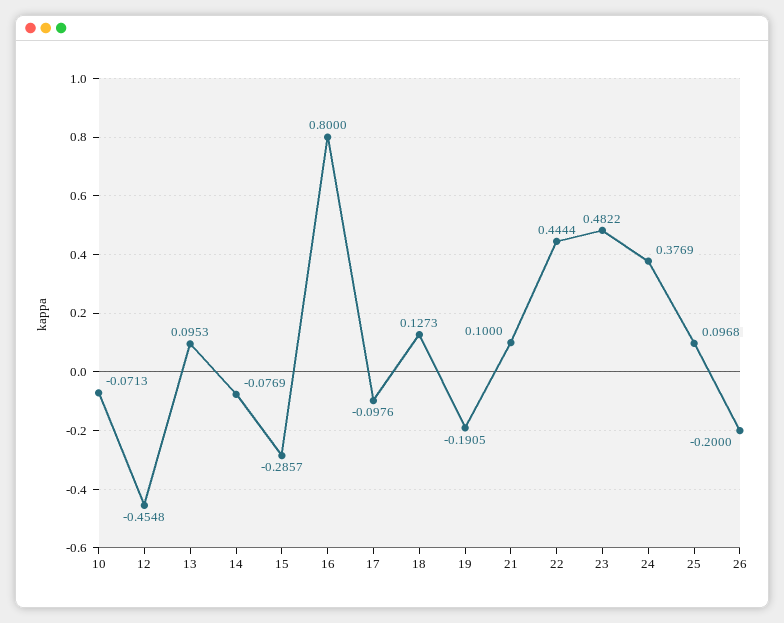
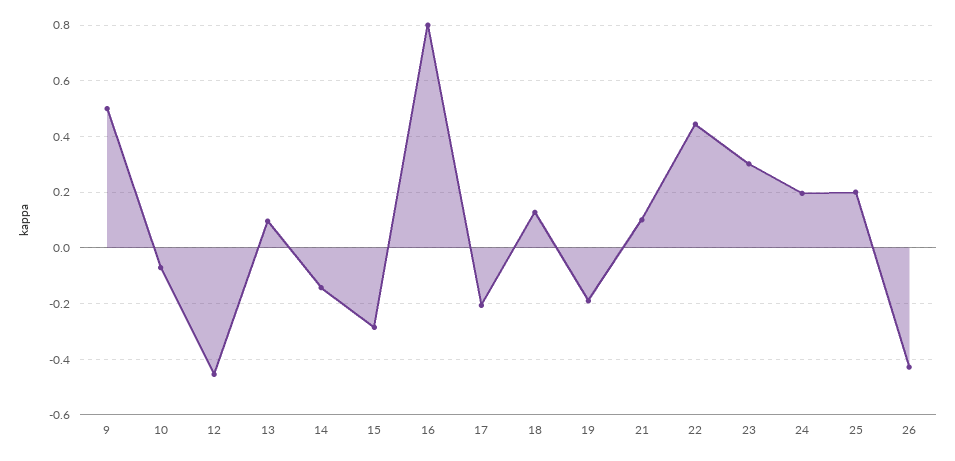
14: -0.0769 -> -0.15
17: -0.0976 -> -0.2
23: 0.4822 -> 0.3
24: 0.3769 -> 0.2
25: 0.0968 -> 0.2
26: -0.2 -> -0.425
9: none -> 0.5

